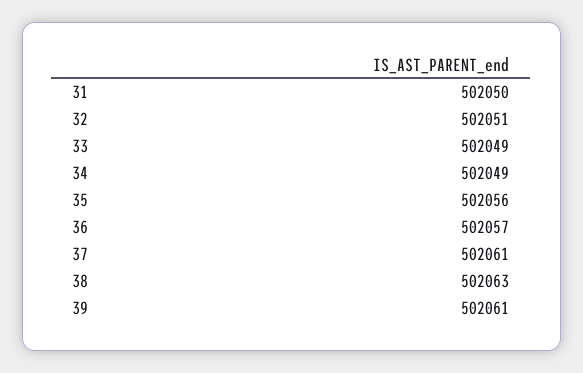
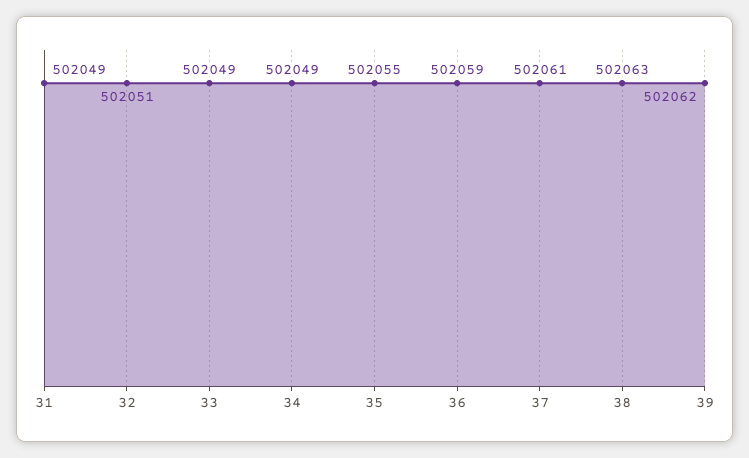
31: 502050 -> 502049
35: 502056 -> 502055
36: 502057 -> 502059
39: 502061 -> 502062

